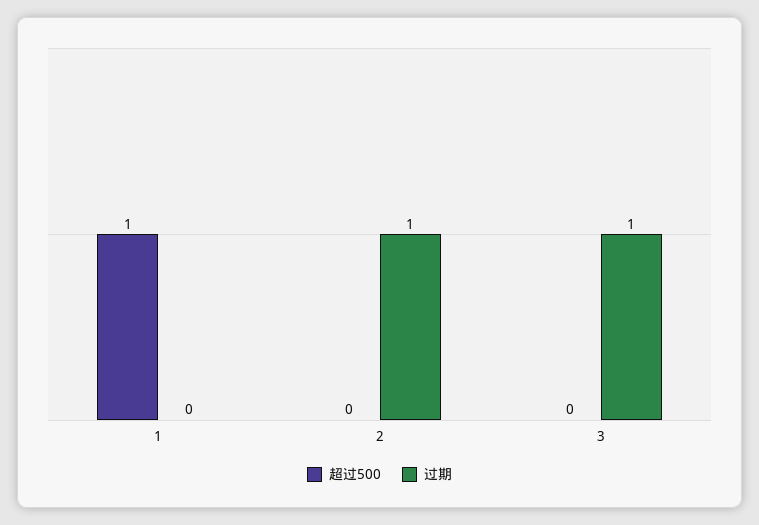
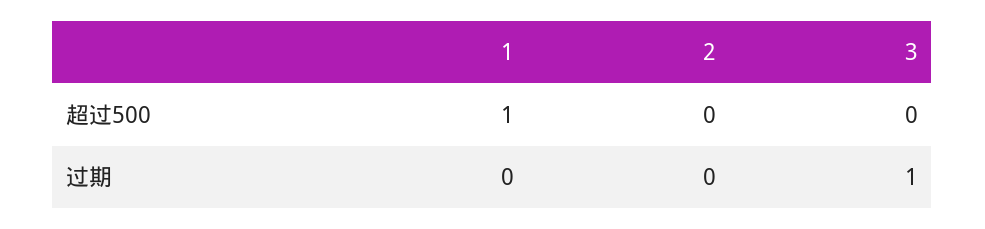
过期, 2: 1 -> 0

